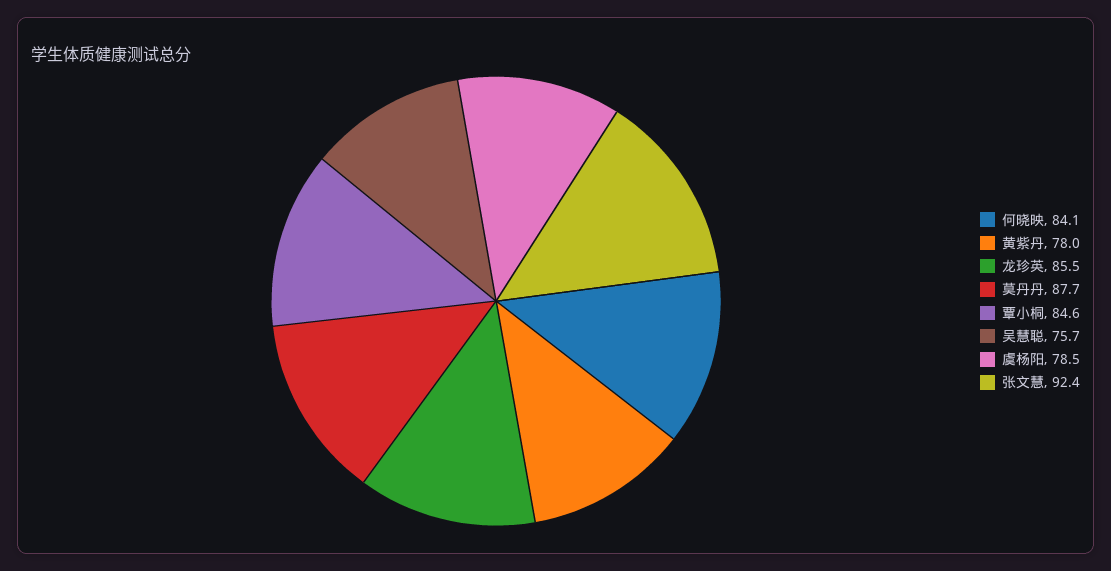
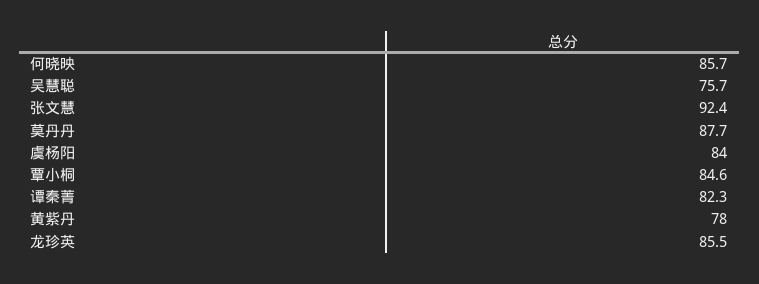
何晓映: 84.1 -> 85.7
虞杨阳: 78.5 -> 84
谭秦菁: none -> 82.3

